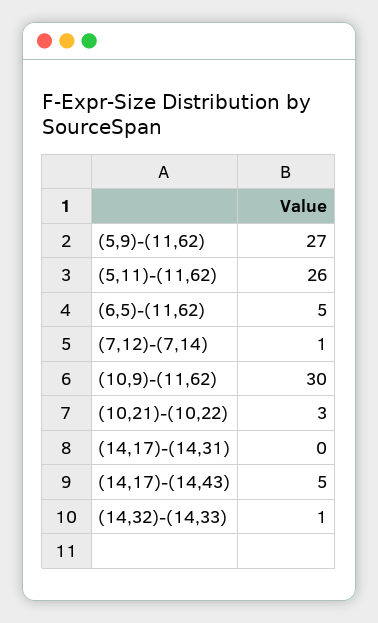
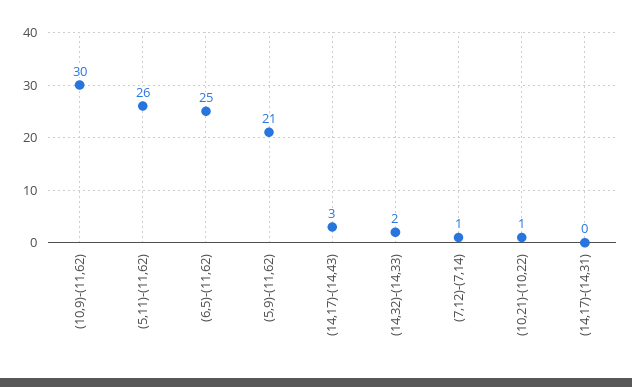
(5,9)-(11,62): 27 -> 21
(6,5)-(11,62): 5 -> 25
(10,21)-(10,22): 3 -> 1
(14,17)-(14,43): 5 -> 3
(14,32)-(14,33): 1 -> 2

